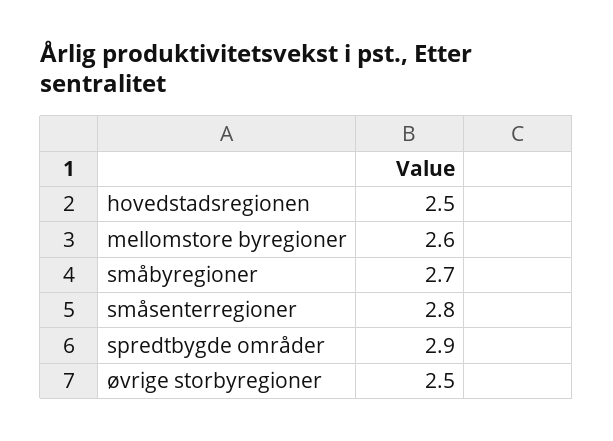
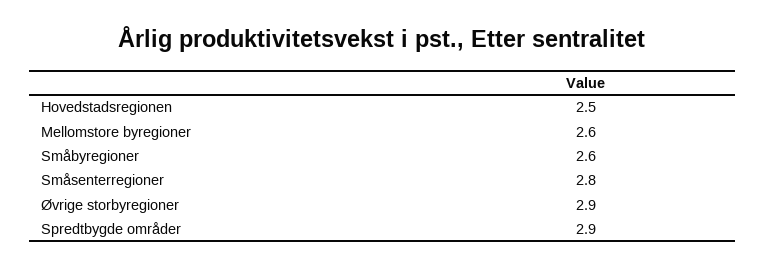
småbyregioner: 2.7 -> 2.6
øvrige storbyregioner: 2.5 -> 2.9

